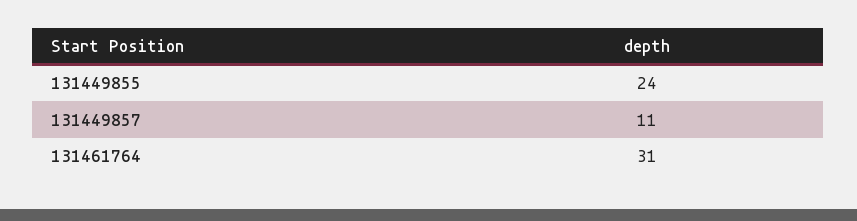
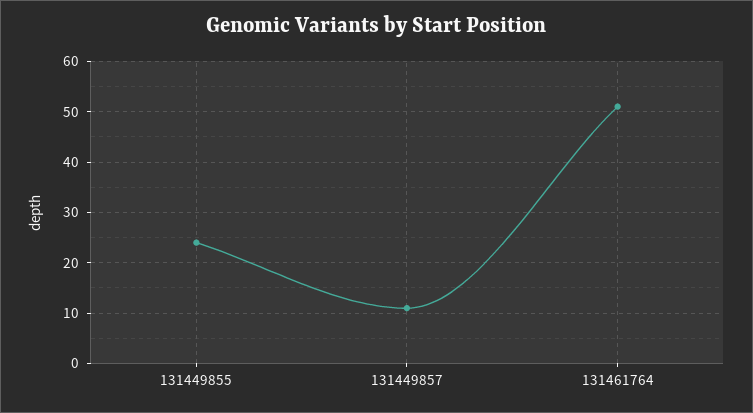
131461764: 31 -> 50

